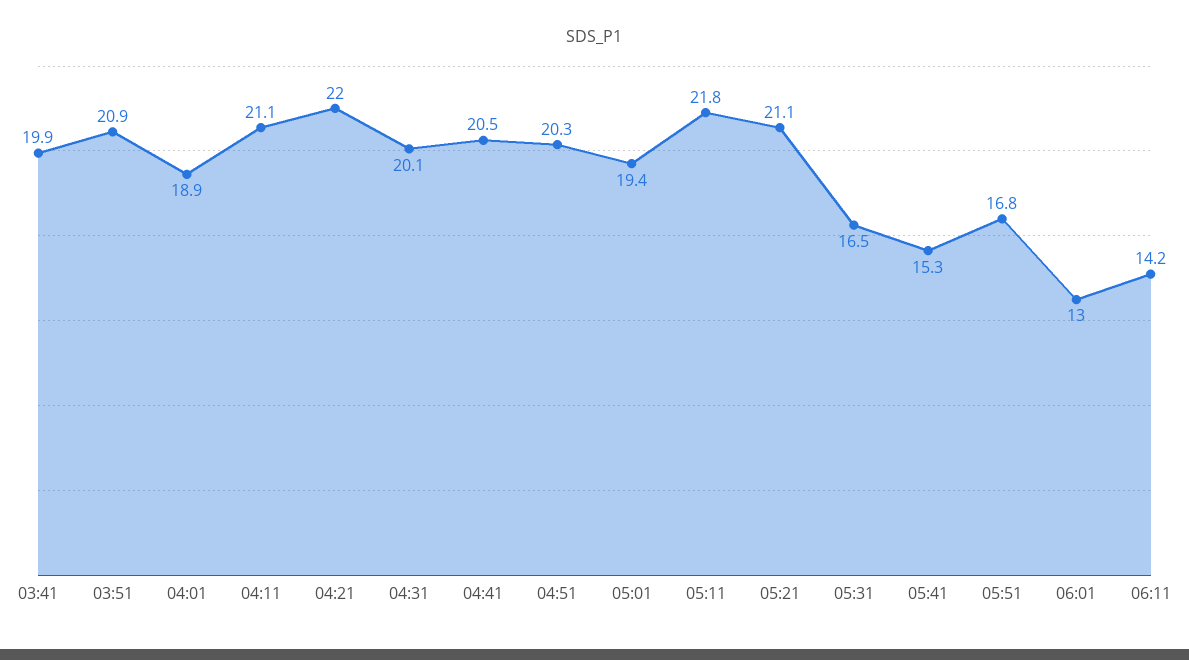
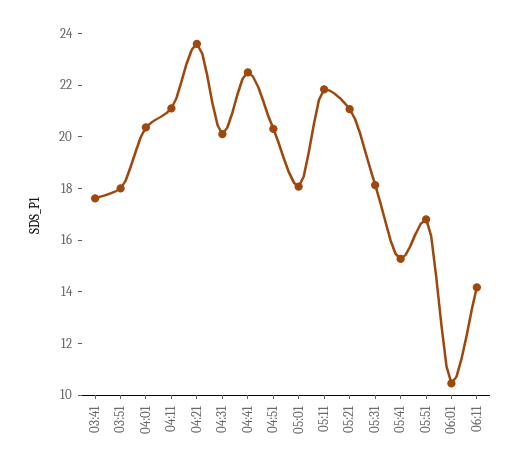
03:41: 19.9 -> 17.5
03:51: 20.9 -> 18
04:01: 18.9 -> 20.5
04:21: 22 -> 23.5
04:41: 20.5 -> 22.5
05:01: 19.4 -> 18
05:31: 16.5 -> 18
06:01: 13 -> 10.5

